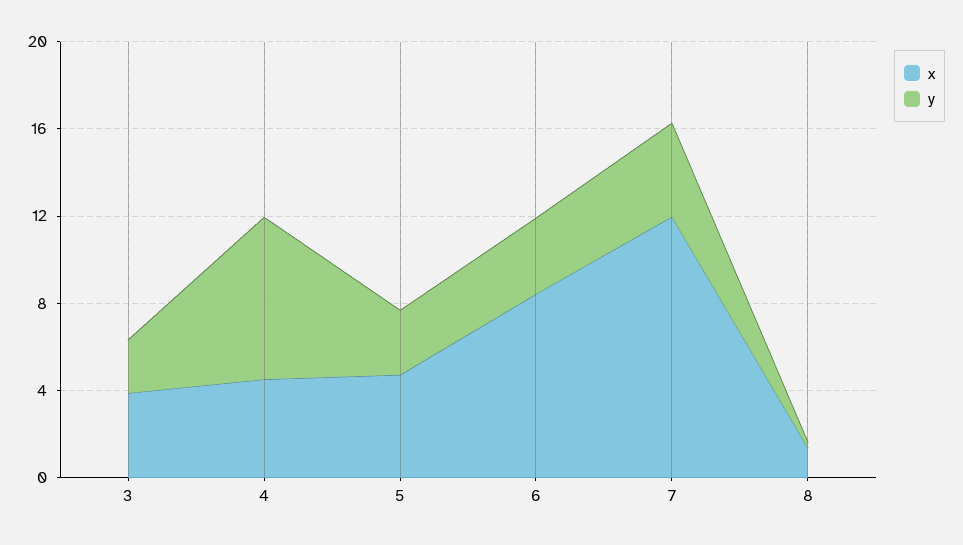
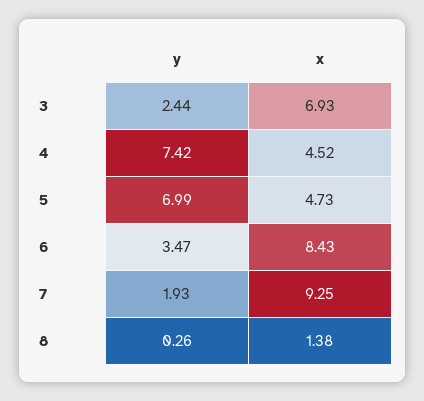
x, 3: 4 -> 6.93
y, 5: 3 -> 6.99
x, 7: 12 -> 9.25
y, 7: 4 -> 1.93

